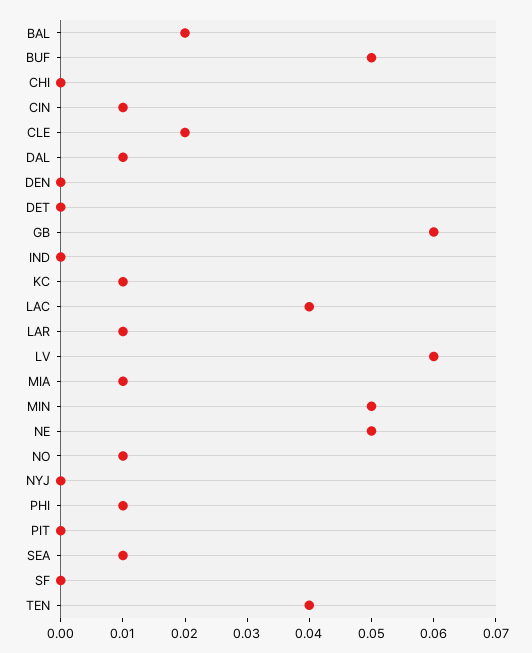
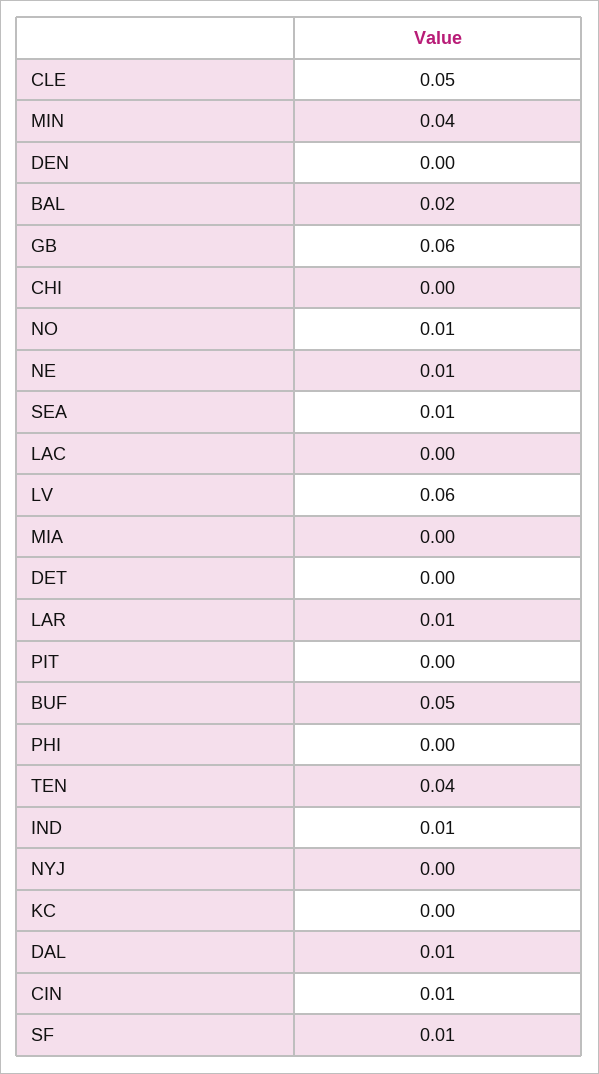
CLE: 0.02 -> 0.05
IND: 0 -> 0.01
KC: 0.01 -> 0
LAC: 0.04 -> 0
MIA: 0.01 -> 0
MIN: 0.05 -> 0.04
NE: 0.05 -> 0.01
PHI: 0.01 -> 0
SF: 0 -> 0.01

